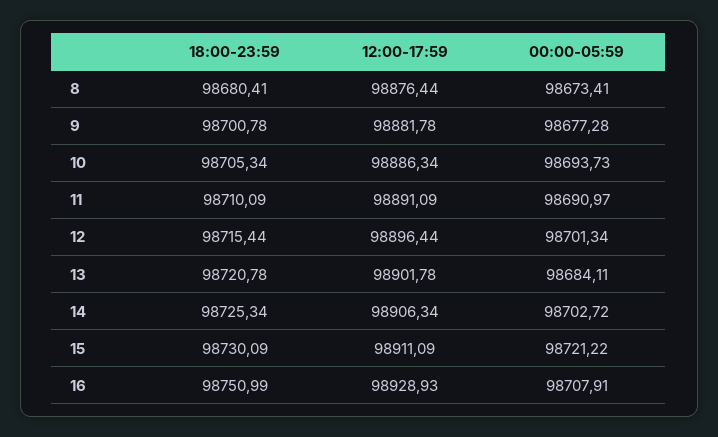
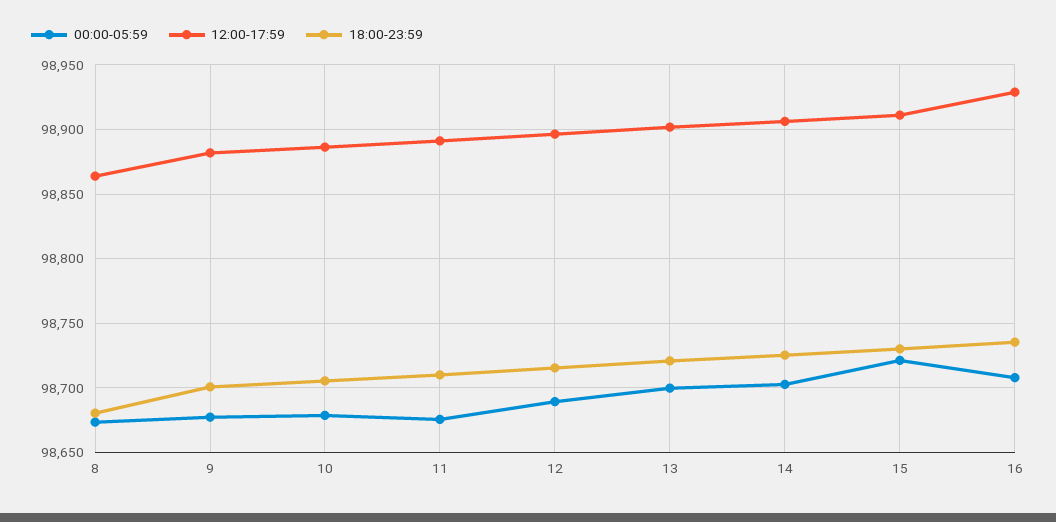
12:00-17:59, 8: 98876.44 -> 98865
00:00-05:59, 10: 98693.73 -> 98680
00:00-05:59, 11: 98690.97 -> 98675
00:00-05:59, 12: 98701.34 -> 98690
00:00-05:59, 13: 98684.11 -> 98700
18:00-23:59, 16: 98750.99 -> 98735

